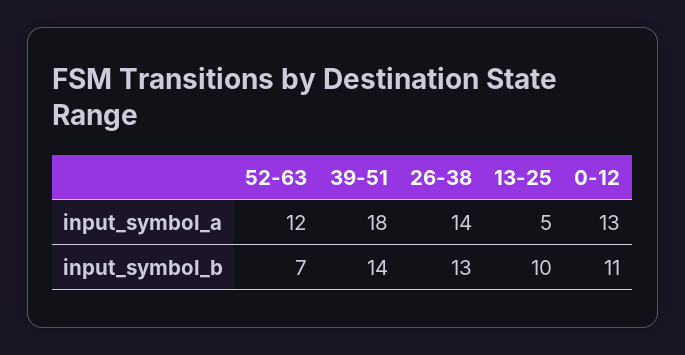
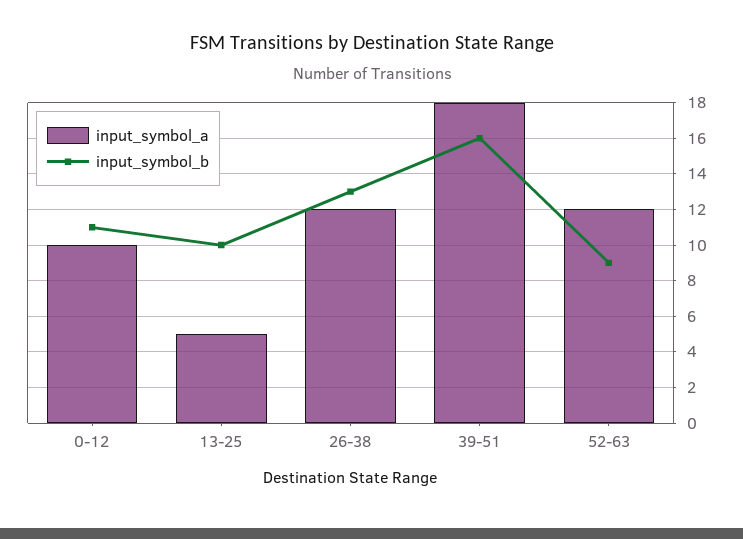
input_symbol_a, 26-38: 14 -> 12
input_symbol_a, 0-12: 13 -> 10
input_symbol_b, 52-63: 7 -> 9
input_symbol_b, 39-51: 14 -> 16

